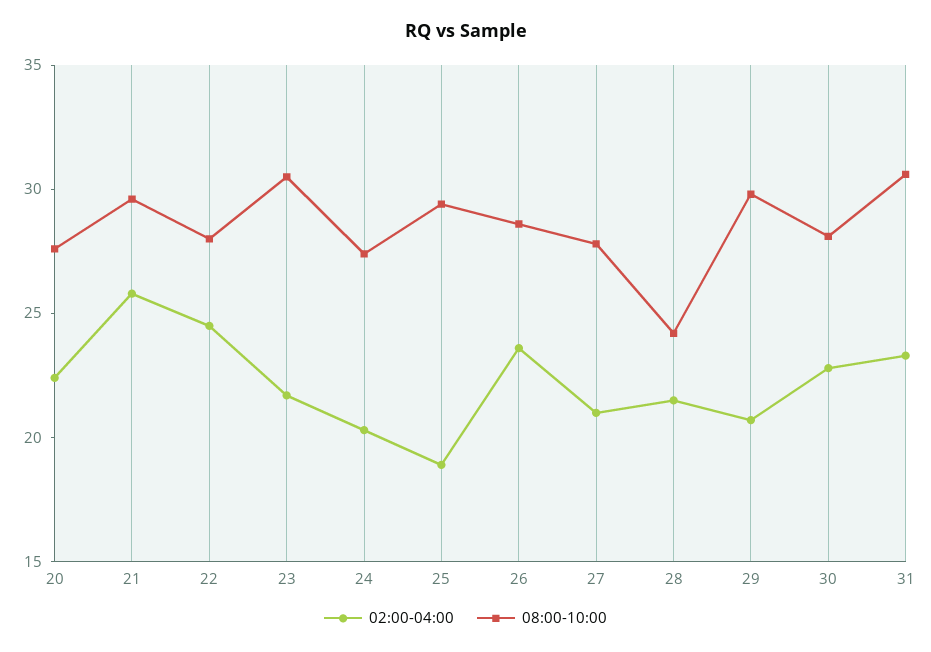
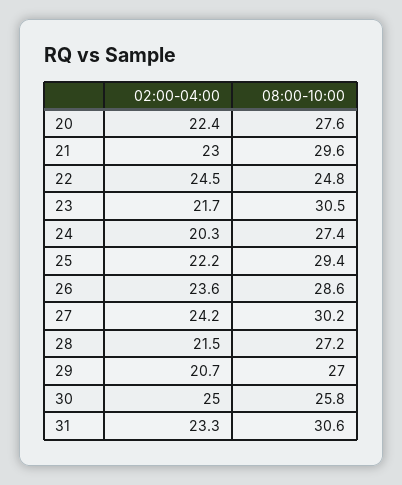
02:00-04:00, 21: 26 -> 23
08:00-10:00, 22: 28 -> 24.8
02:00-04:00, 25: 19 -> 22.2
02:00-04:00, 27: 21 -> 24.2
08:00-10:00, 27: 28 -> 30.2
08:00-10:00, 28: 24 -> 27.2
08:00-10:00, 29: 30 -> 27
02:00-04:00, 30: 23 -> 25
08:00-10:00, 30: 28 -> 25.8

